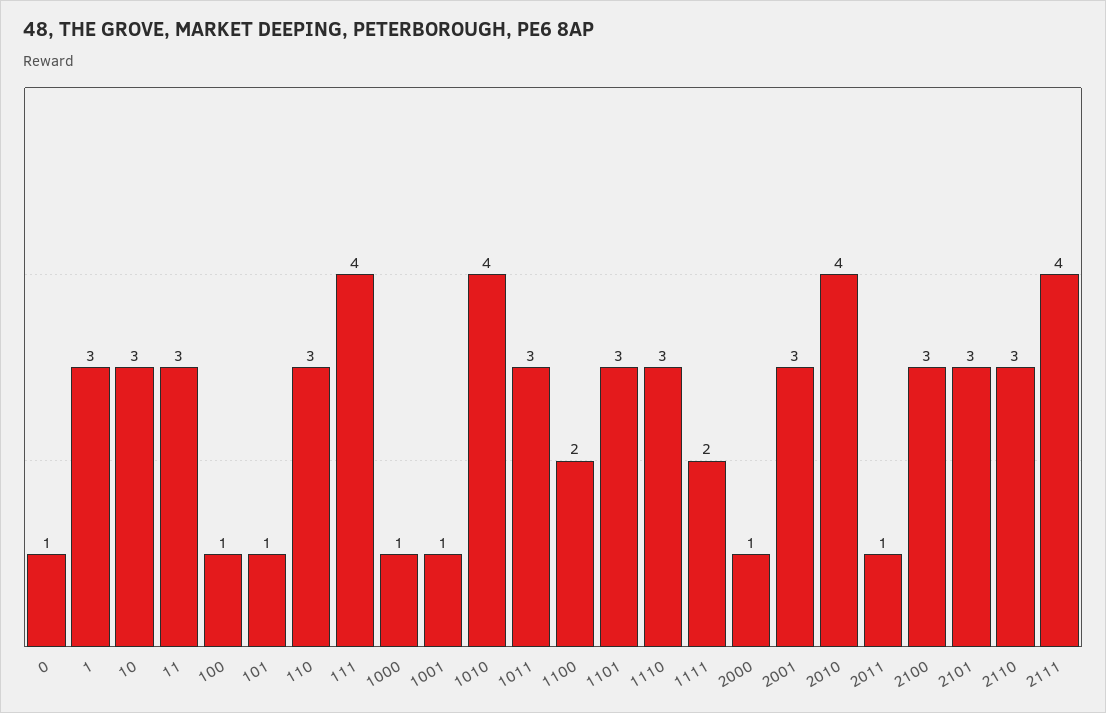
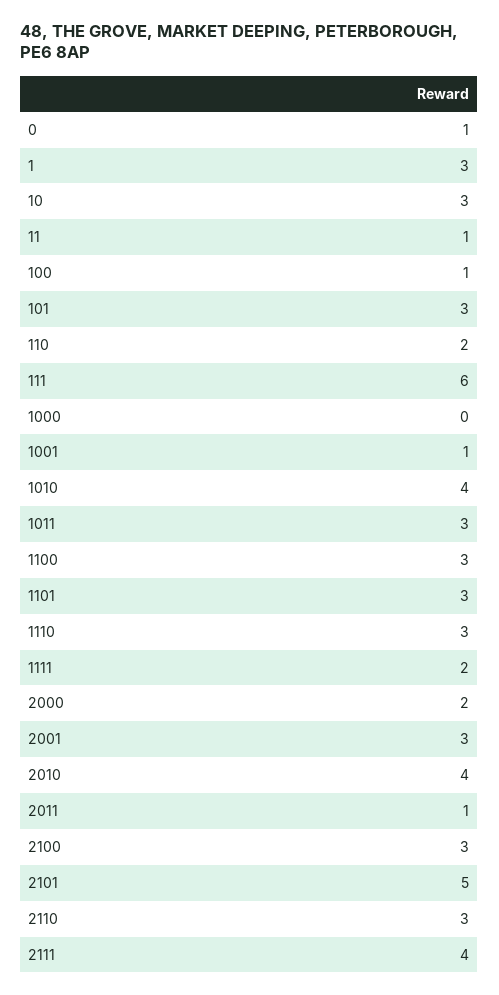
11: 3 -> 1
101: 1 -> 3
110: 3 -> 2
111: 4 -> 6
1000: 1 -> 0
1100: 2 -> 3
2000: 1 -> 2
2101: 3 -> 5

